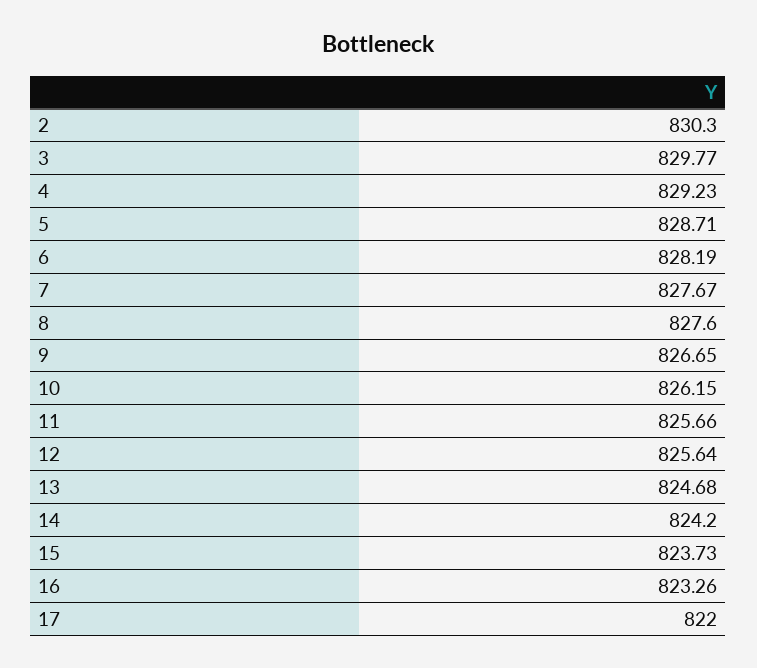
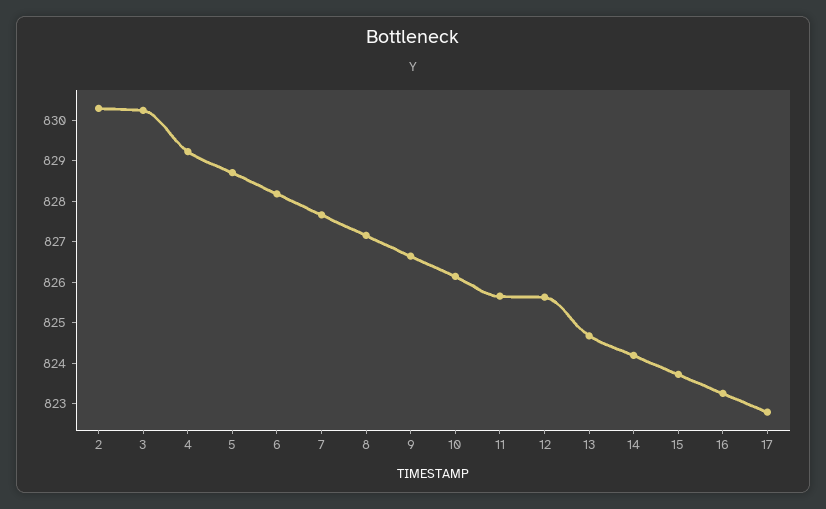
3: 829.77 -> 830.2
8: 827.6 -> 827.2
17: 822 -> 822.8

